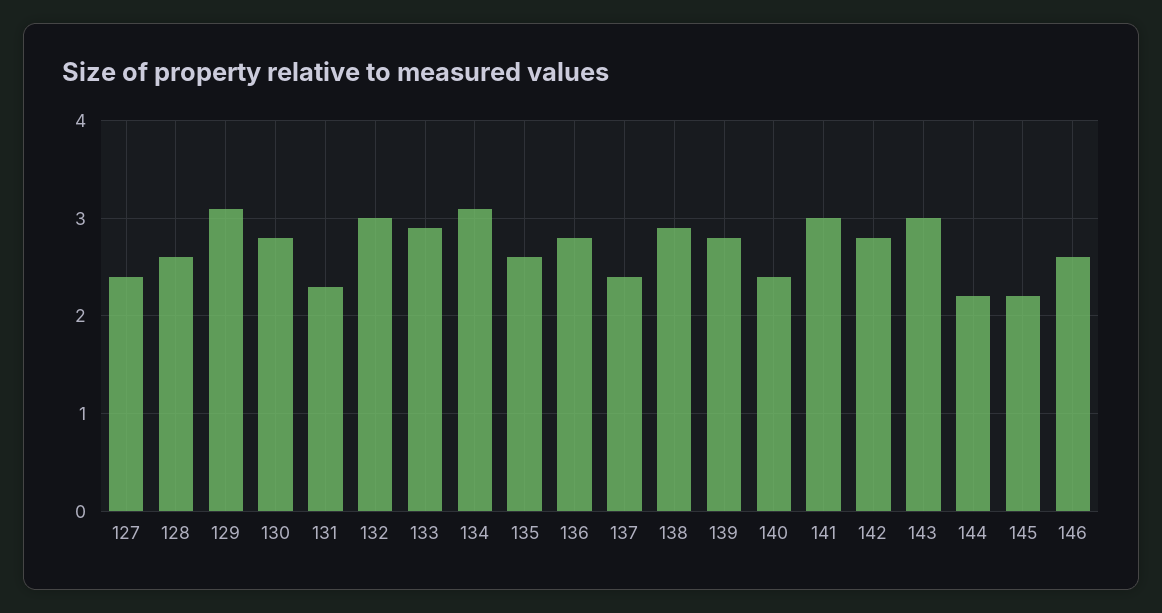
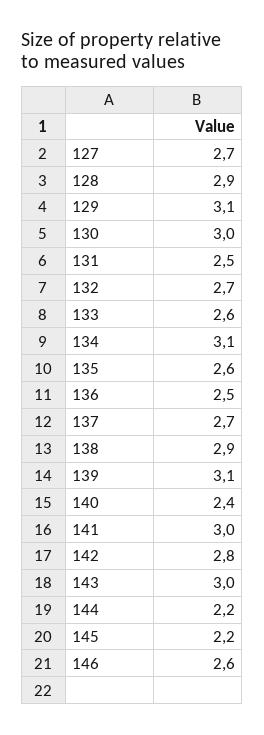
127: 2.4 -> 2.7
128: 2.6 -> 2.9
130: 2.8 -> 3
131: 2.3 -> 2.5
132: 3 -> 2.7
133: 2.9 -> 2.6
136: 2.8 -> 2.5
137: 2.4 -> 2.7
139: 2.8 -> 3.1

